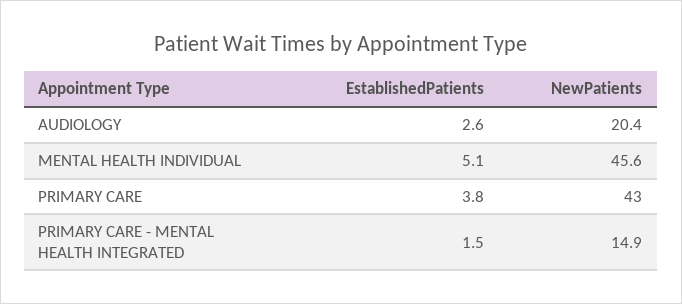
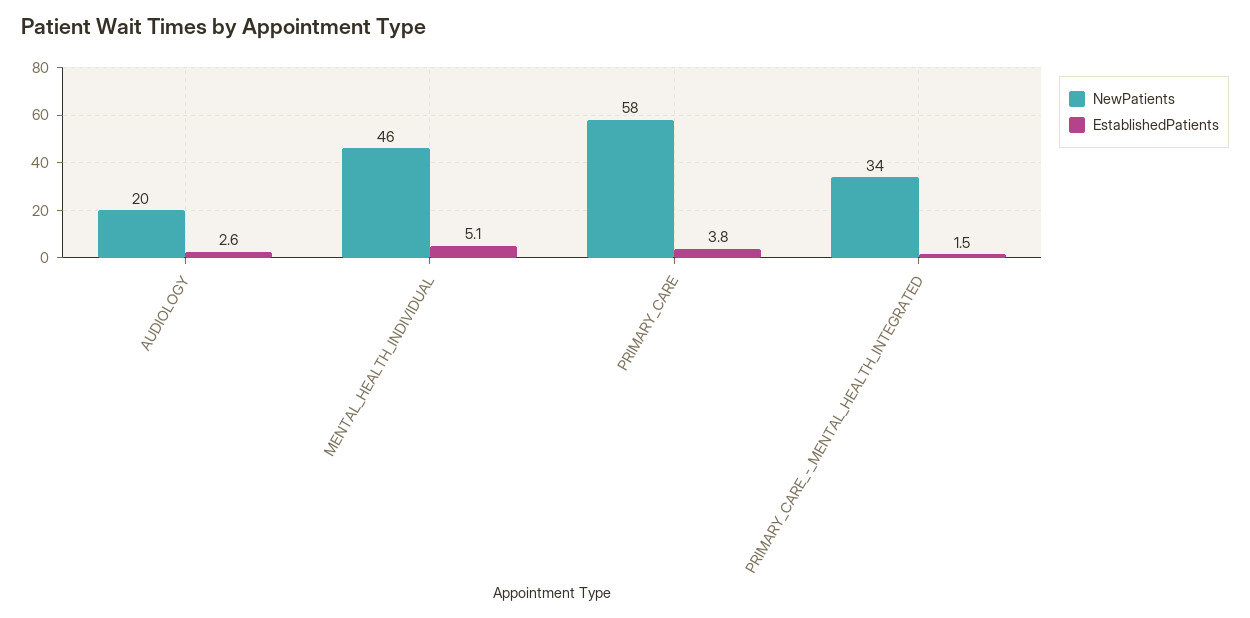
NewPatients, PRIMARY CARE: 43 -> 58
NewPatients, PRIMARY CARE - MENTAL HEALTH INTEGRATED: 14.9 -> 34

